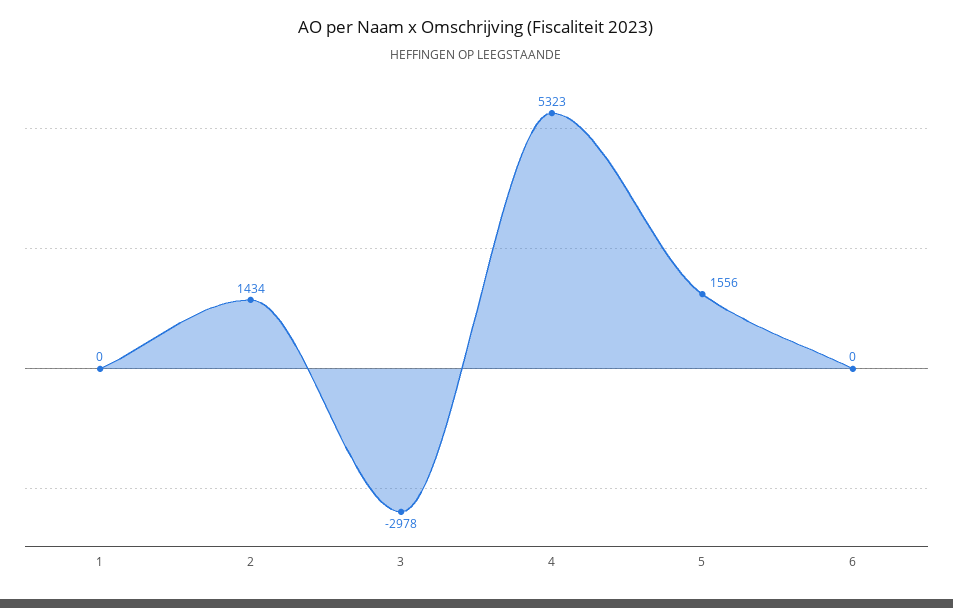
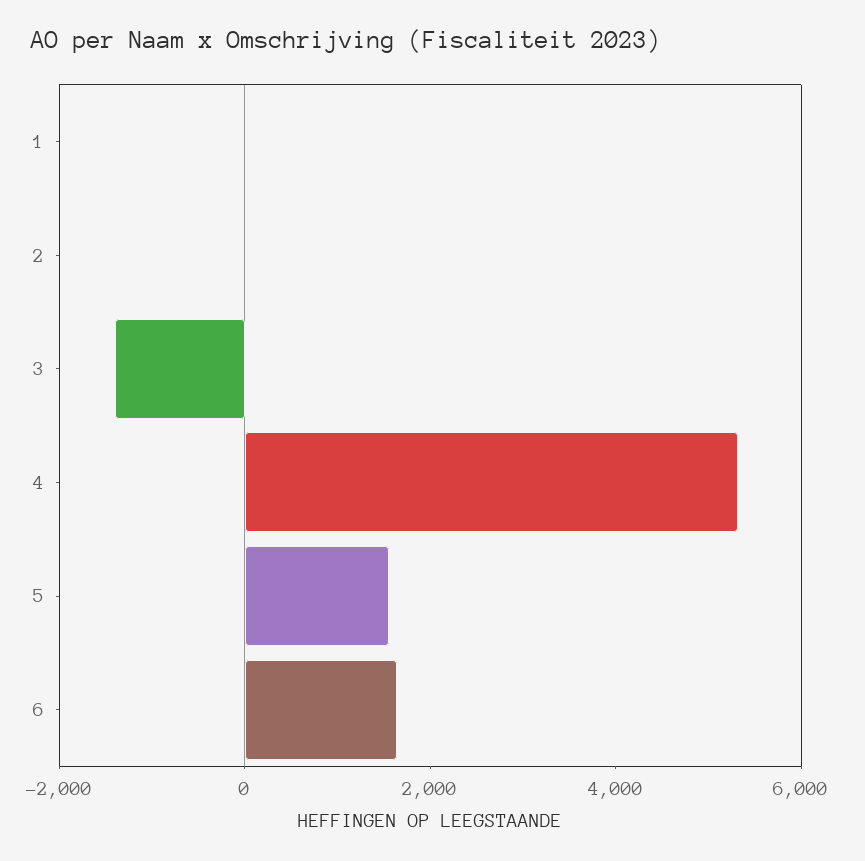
2: 1434 -> 0
3: -2978 -> -1500
6: 0 -> 1500

